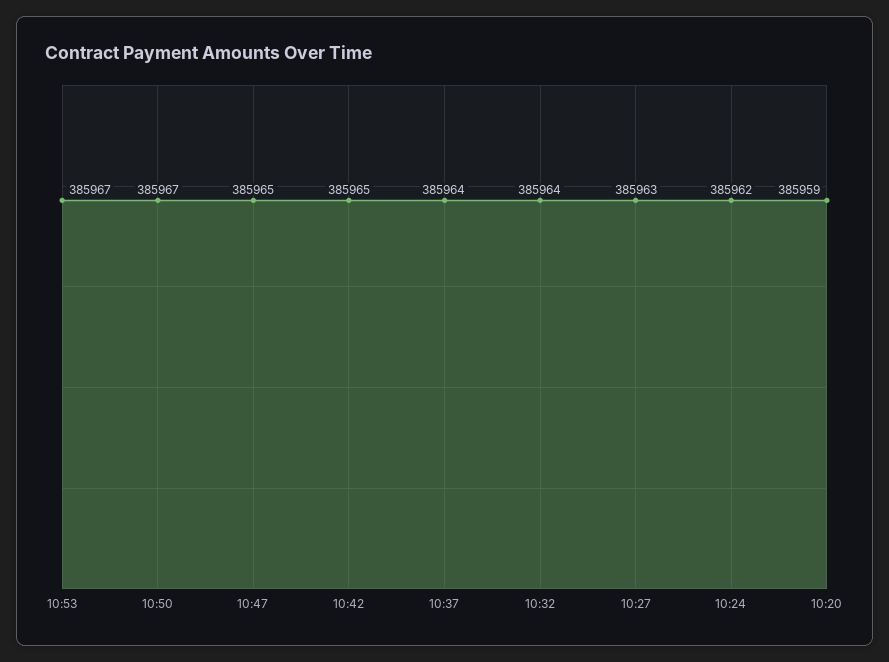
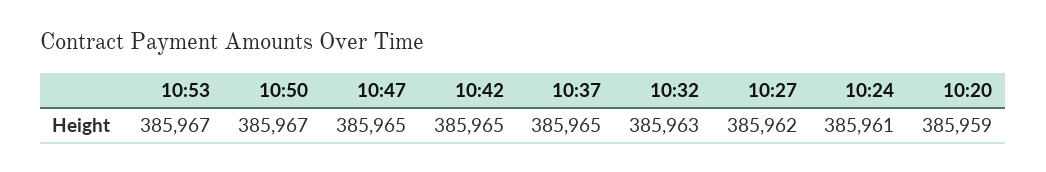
10:37: 385964 -> 385965
10:32: 385964 -> 385963
10:27: 385963 -> 385962
10:24: 385962 -> 385961

